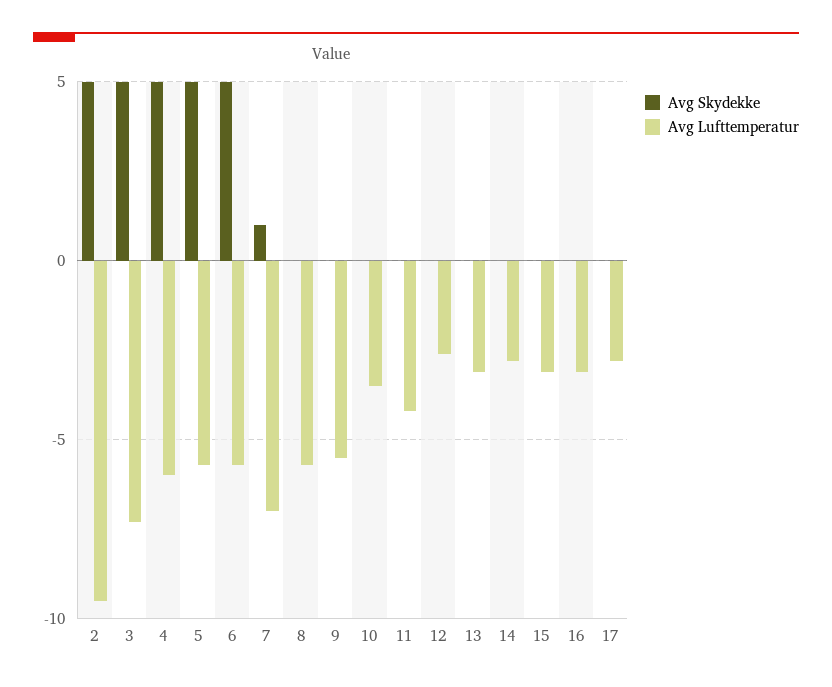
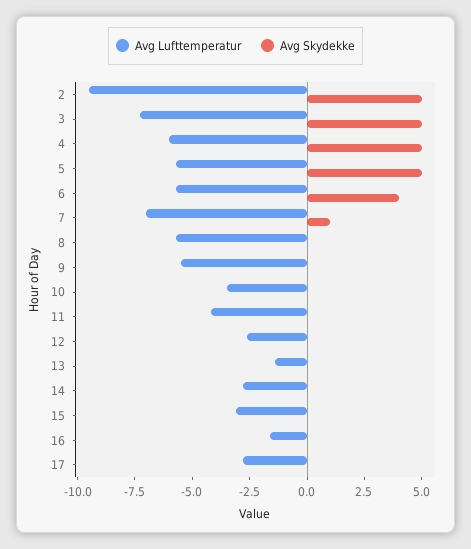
Avg Skydekke, 6: 5 -> 4
Avg Lufttemperatur, 13: -3 -> -1.5
Avg Lufttemperatur, 16: -3 -> -1.5

